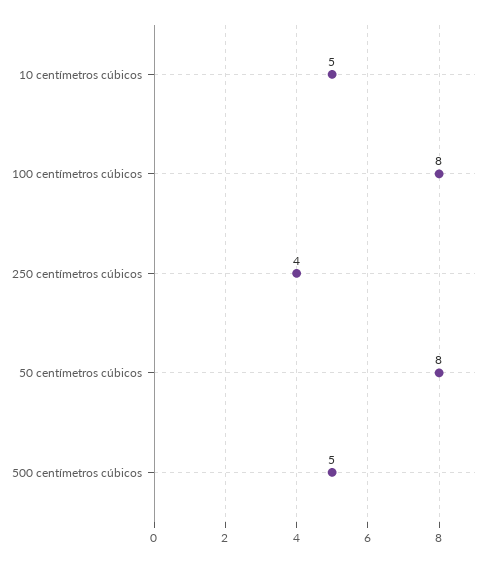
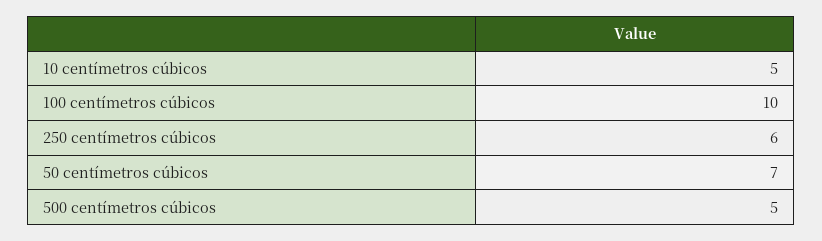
100 centímetros cúbicos: 8 -> 10
250 centímetros cúbicos: 4 -> 6
50 centímetros cúbicos: 8 -> 7

